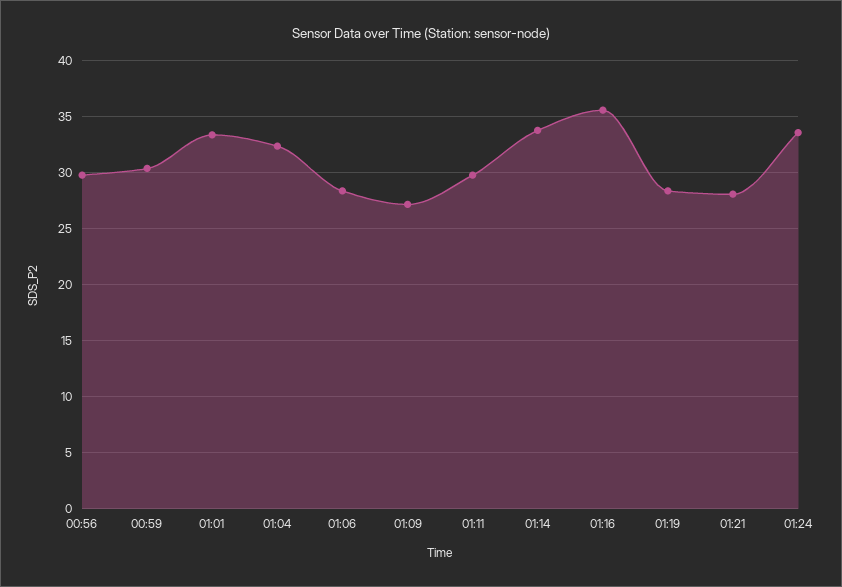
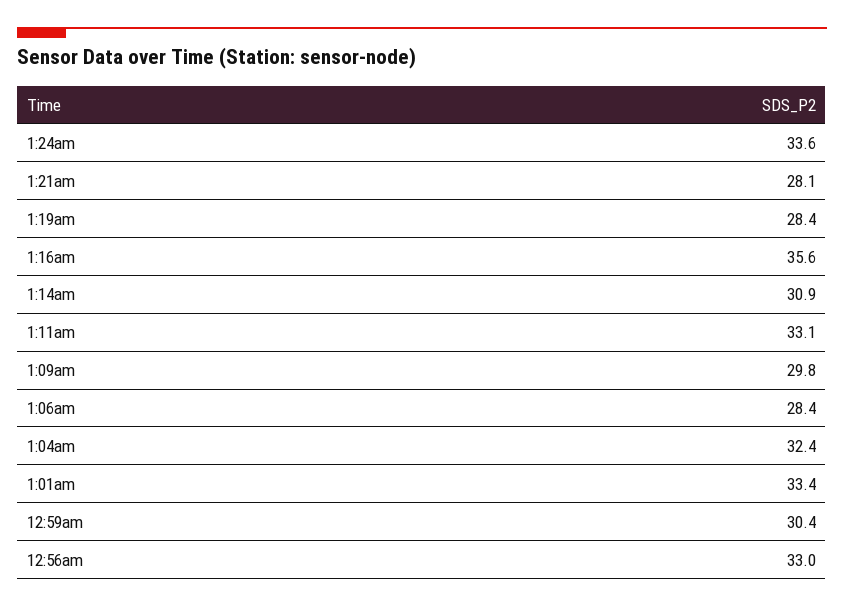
00:56: 30 -> 33
01:09: 27 -> 29.8
01:11: 30 -> 33.1
01:14: 34 -> 30.9

